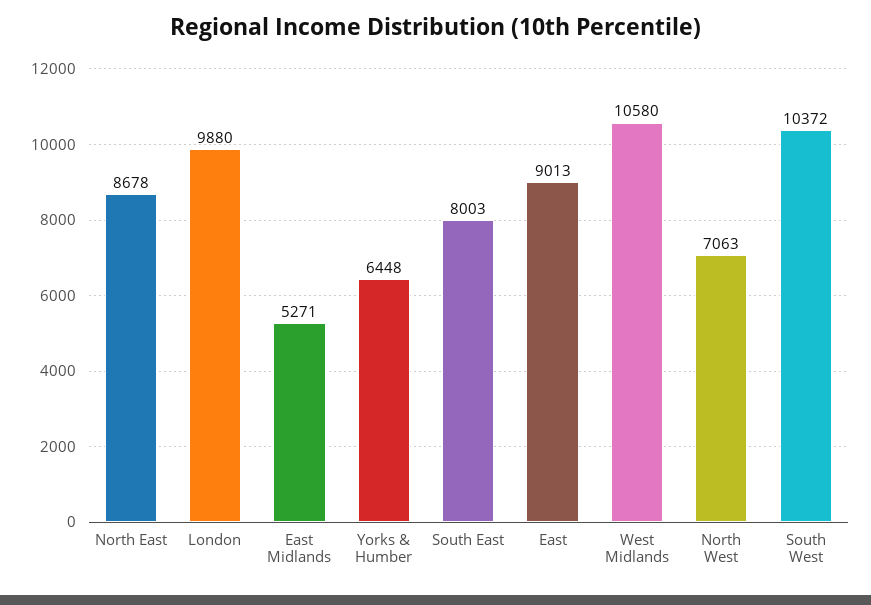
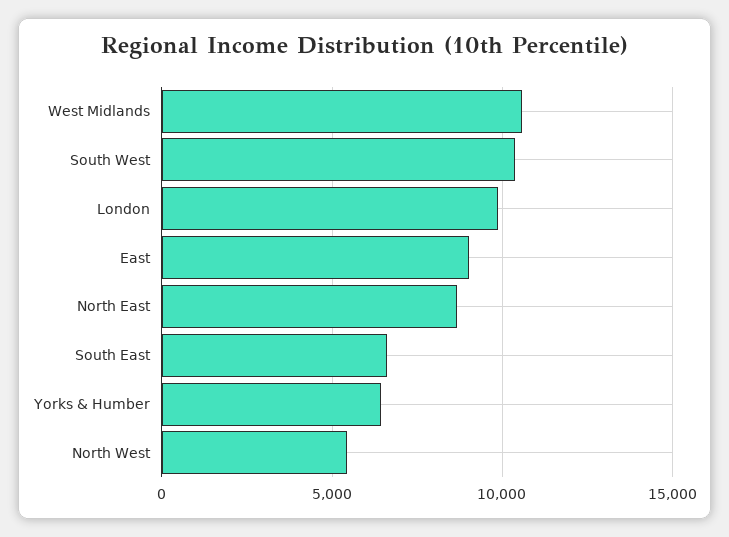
East Midlands: 5271 -> none
South East: 8003 -> 6500
North West: 7063 -> 5500

